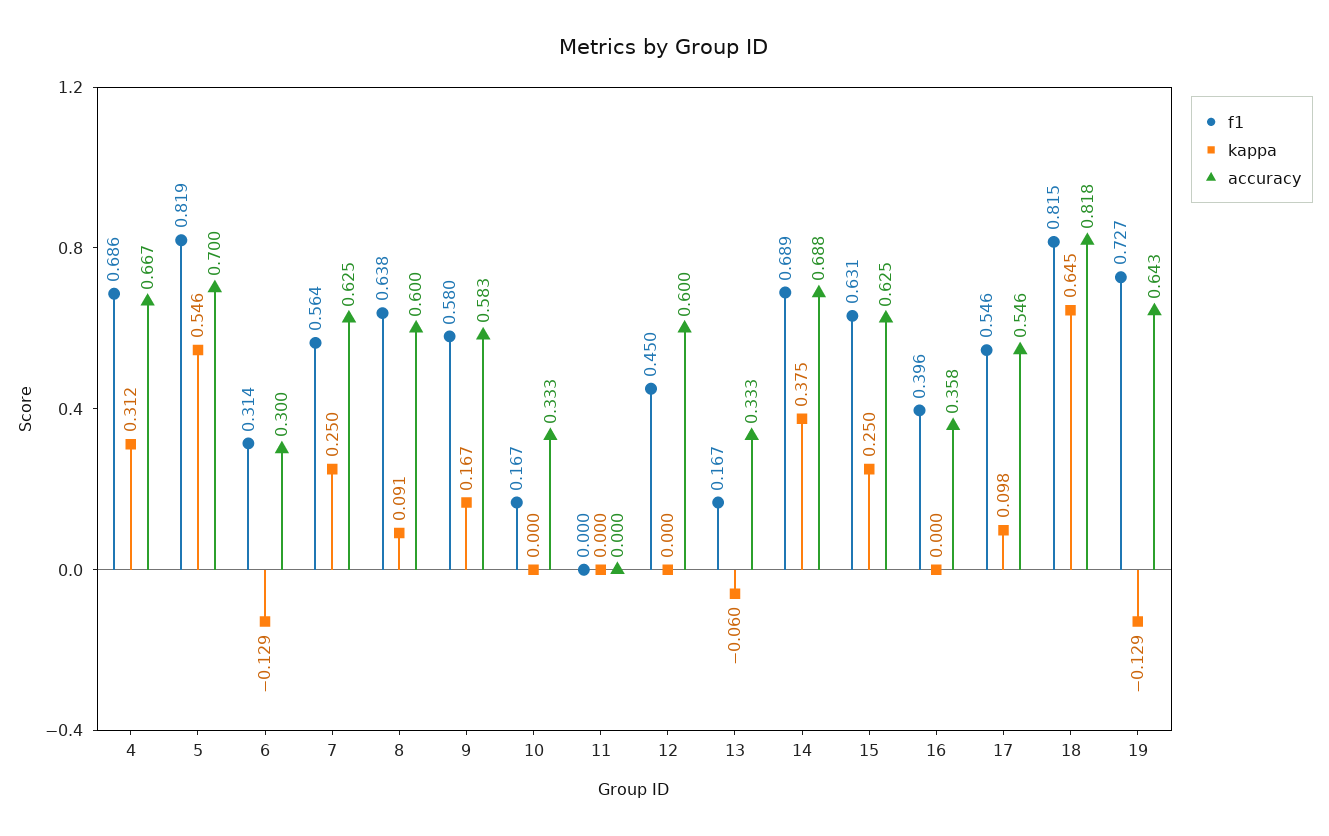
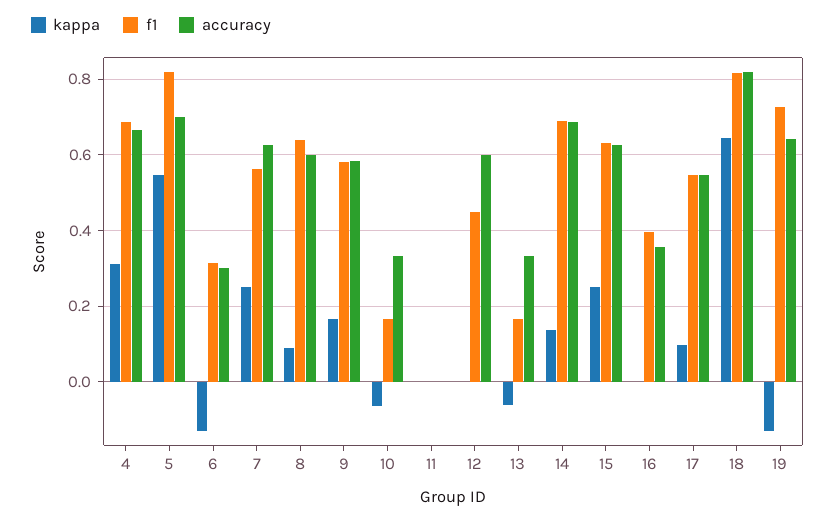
kappa, 10: 0 -> -0.06
kappa, 14: 0.375 -> 0.14

